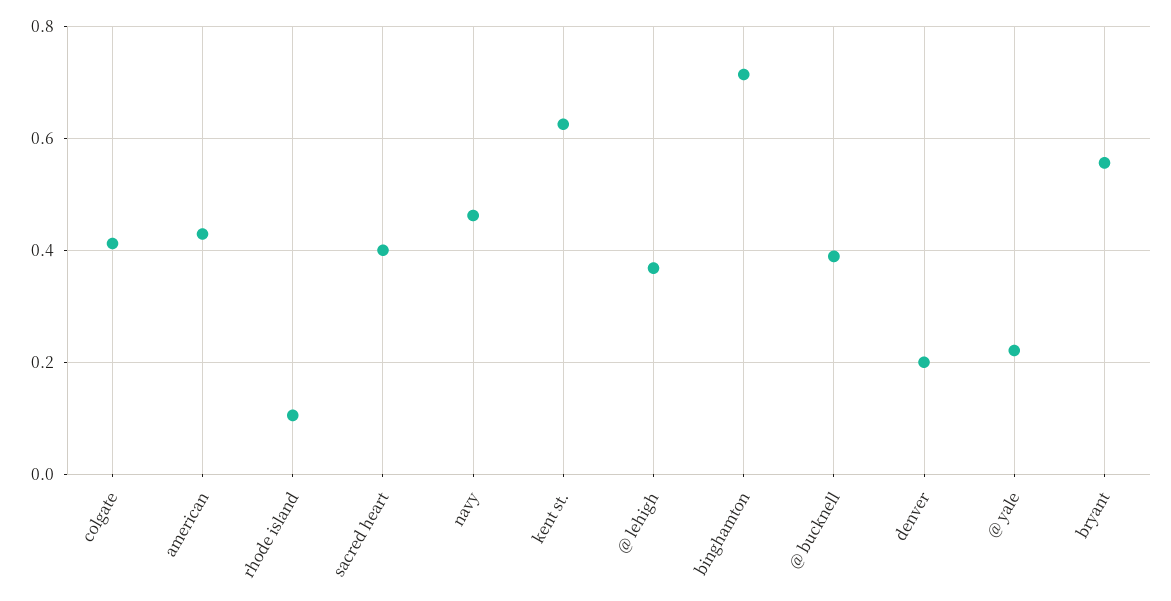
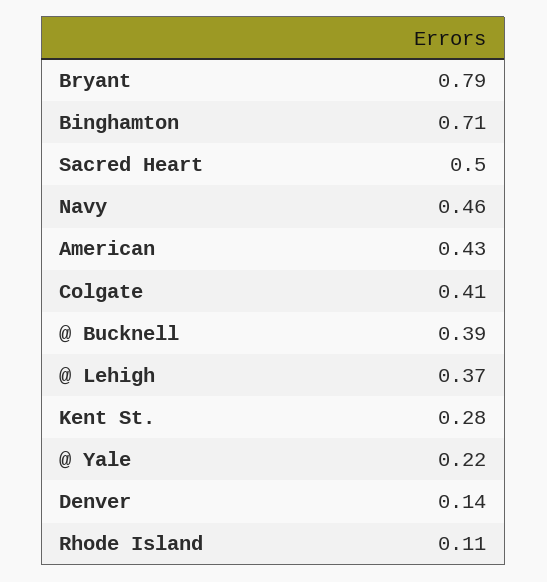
sacred heart: 0.4 -> 0.5
kent st.: 0.62 -> 0.28
denver: 0.2 -> 0.14
bryant: 0.56 -> 0.79

